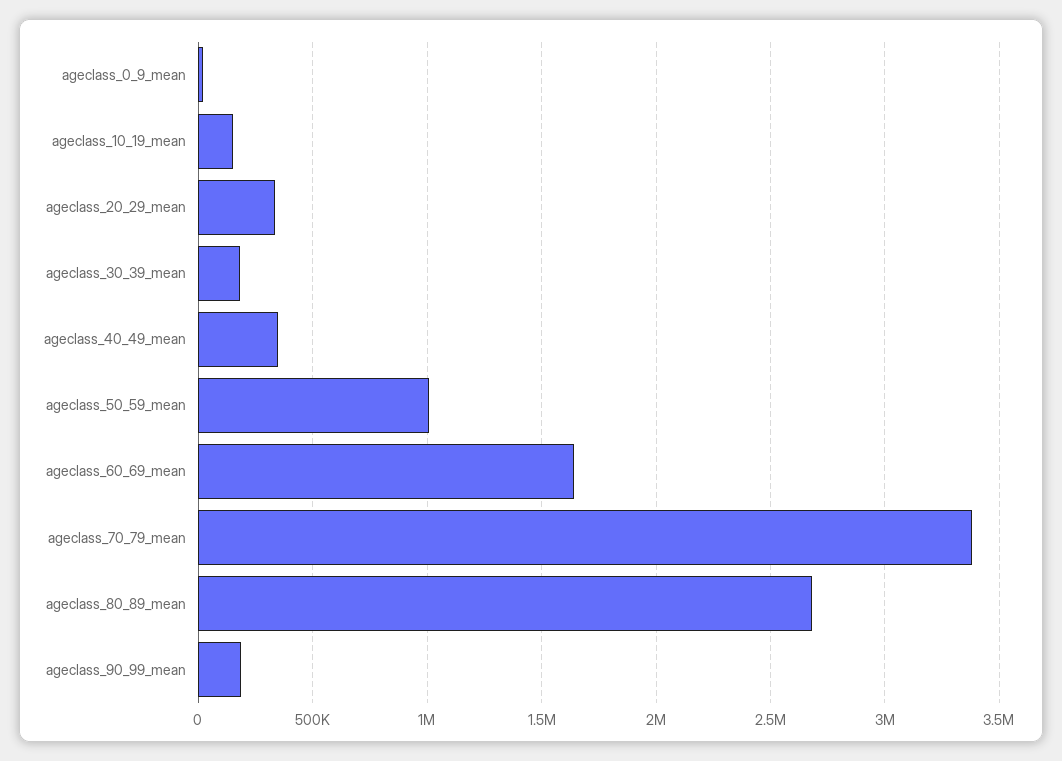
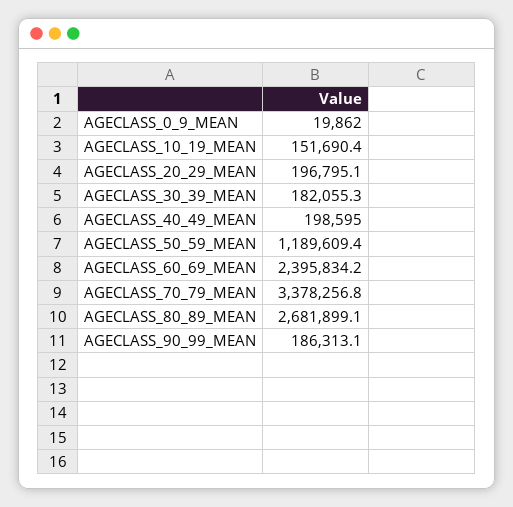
ageclass_20_29_mean: 350000 -> 196795.1
ageclass_40_49_mean: 350000 -> 198595
ageclass_50_59_mean: 1000000 -> 1189609.4
ageclass_60_69_mean: 1650000 -> 2395834.2

